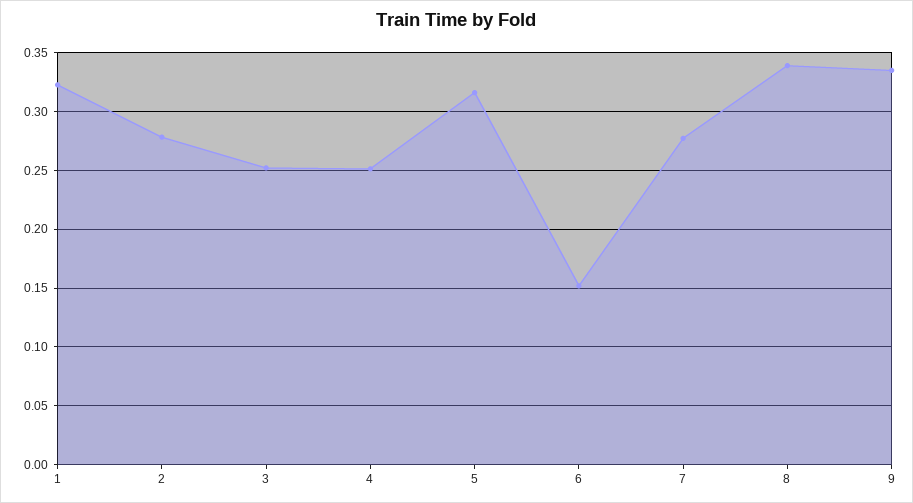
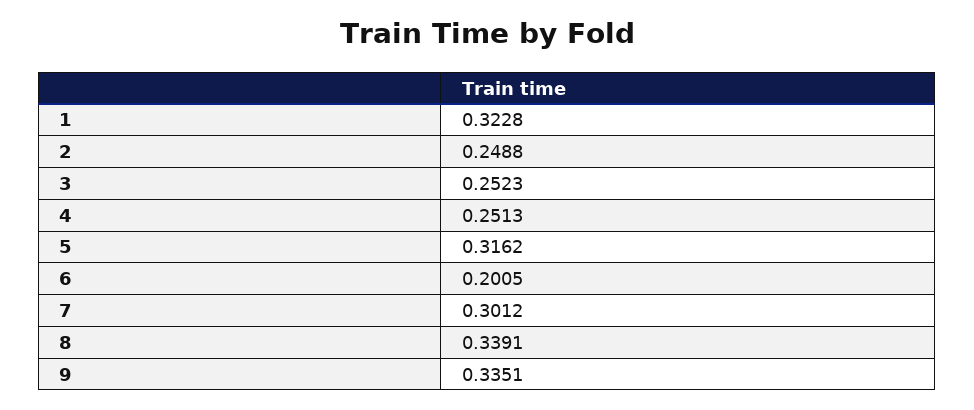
2: 0.28 -> 0.2488
6: 0.15 -> 0.2005
7: 0.28 -> 0.3012

